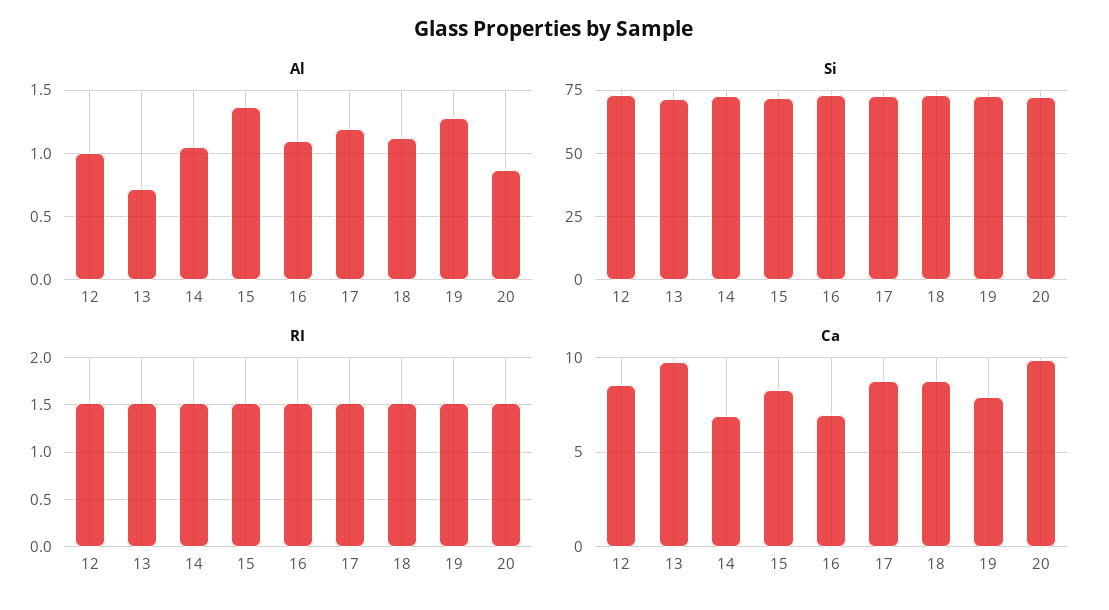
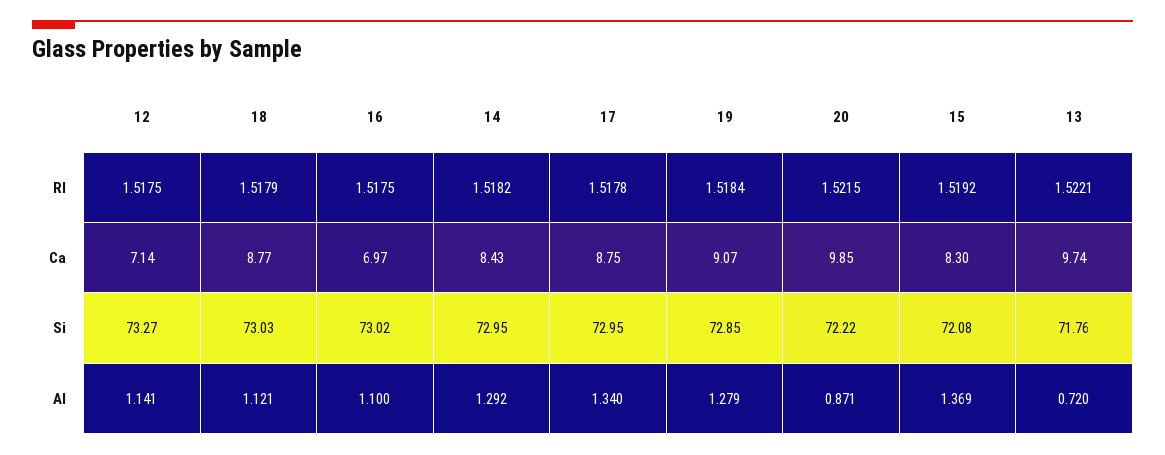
Al, 12: 1 -> 1.141
Al, 14: 1.05 -> 1.292
Al, 17: 1.2 -> 1.34
Ca, 12: 8.5 -> 7.14
Ca, 14: 7 -> 8.43
Ca, 19: 8 -> 9.07

